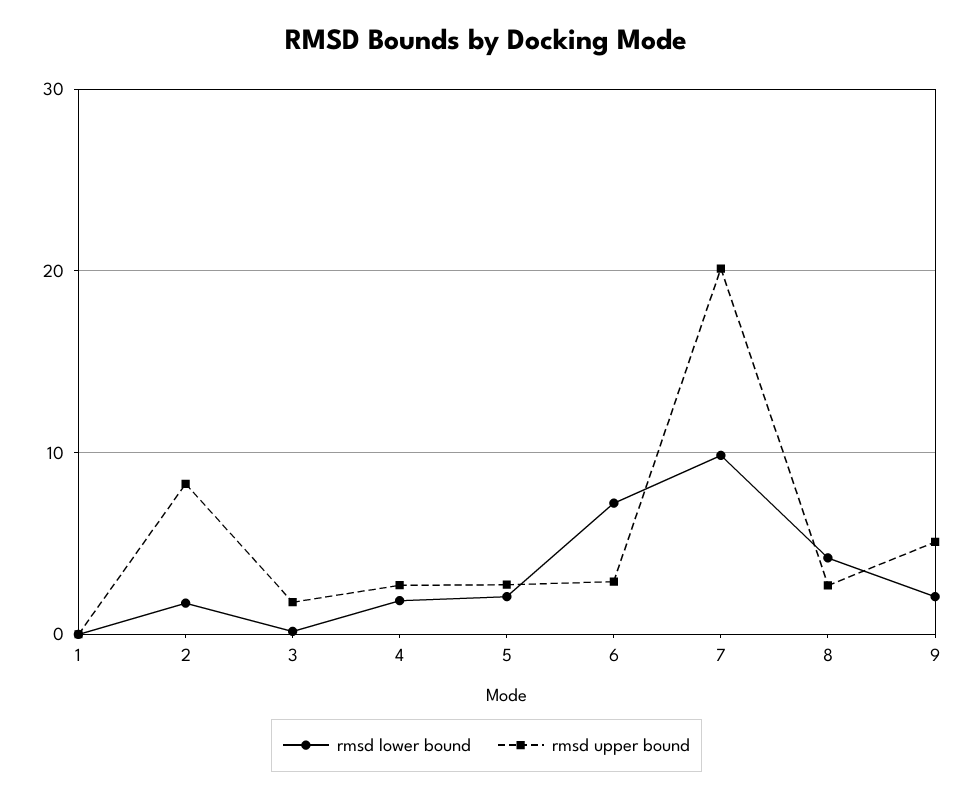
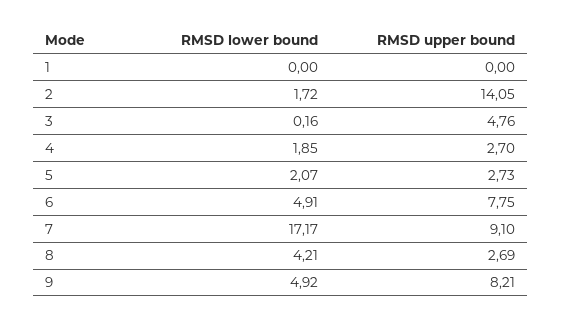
rmsd upper bound, 2: 8 -> 14.05
rmsd upper bound, 3: 2 -> 4.76
rmsd lower bound, 6: 7 -> 4.91
rmsd upper bound, 6: 3 -> 7.75
rmsd lower bound, 7: 10 -> 17.17
rmsd upper bound, 7: 20 -> 9.1
rmsd lower bound, 9: 2 -> 4.92
rmsd upper bound, 9: 5 -> 8.21

